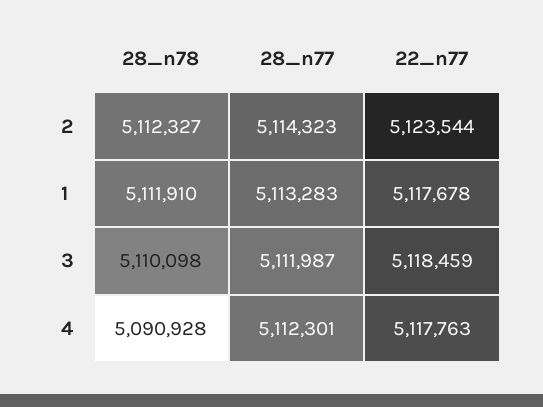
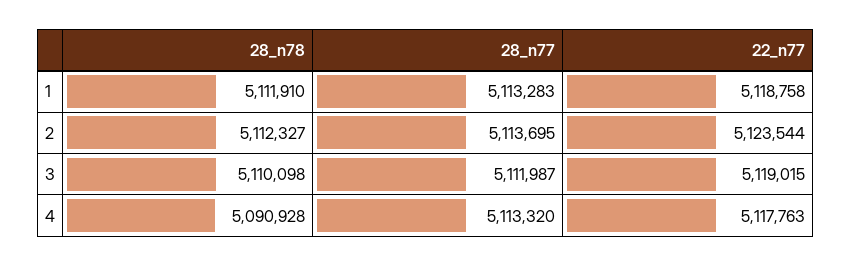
28_n77, 2: 5114323 -> 5113695
22_n77, 1: 5117678 -> 5118758
22_n77, 3: 5118459 -> 5119015
28_n77, 4: 5112301 -> 5113320

